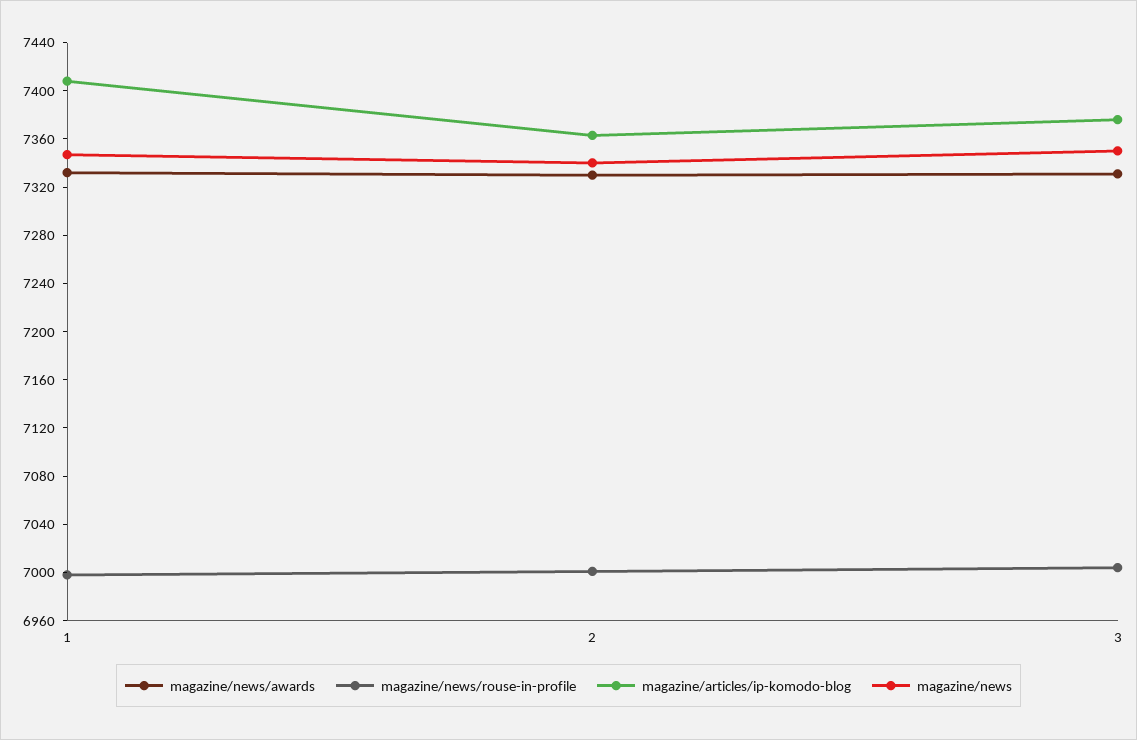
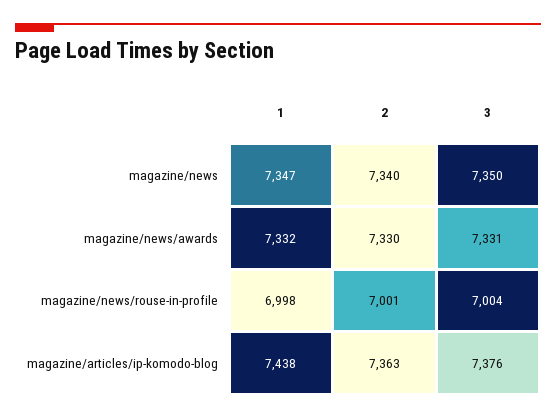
magazine/articles/ip-komodo-blog, 1: 7410 -> 7438

